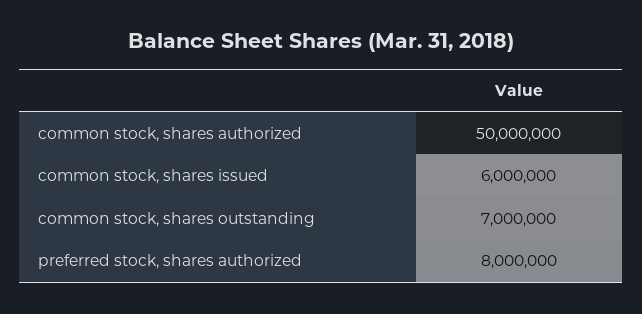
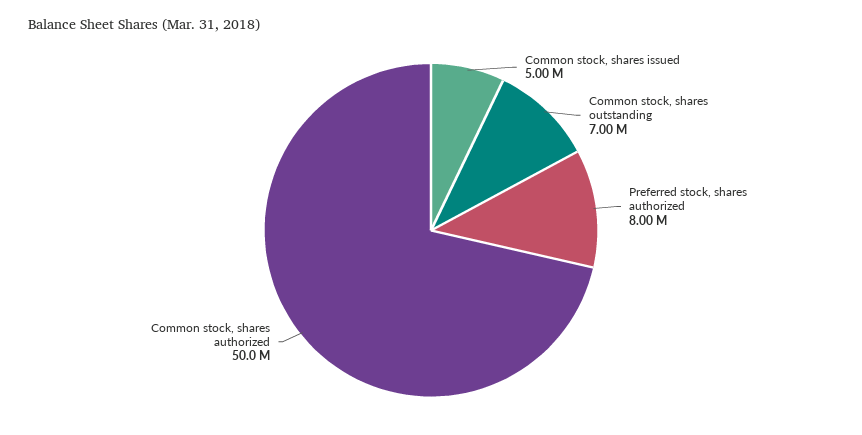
common stock, shares issued: 6000000 -> 5000000

